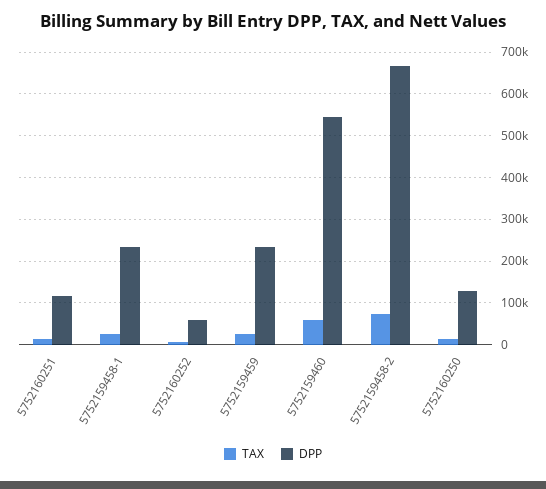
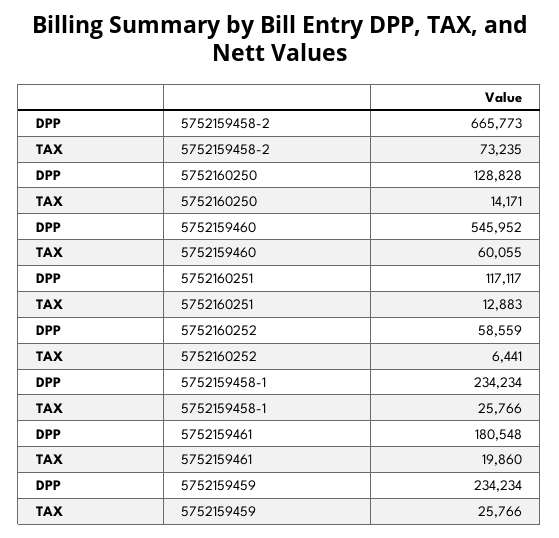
DPP, 5752159461: none -> 180548
TAX, 5752159461: none -> 19860

